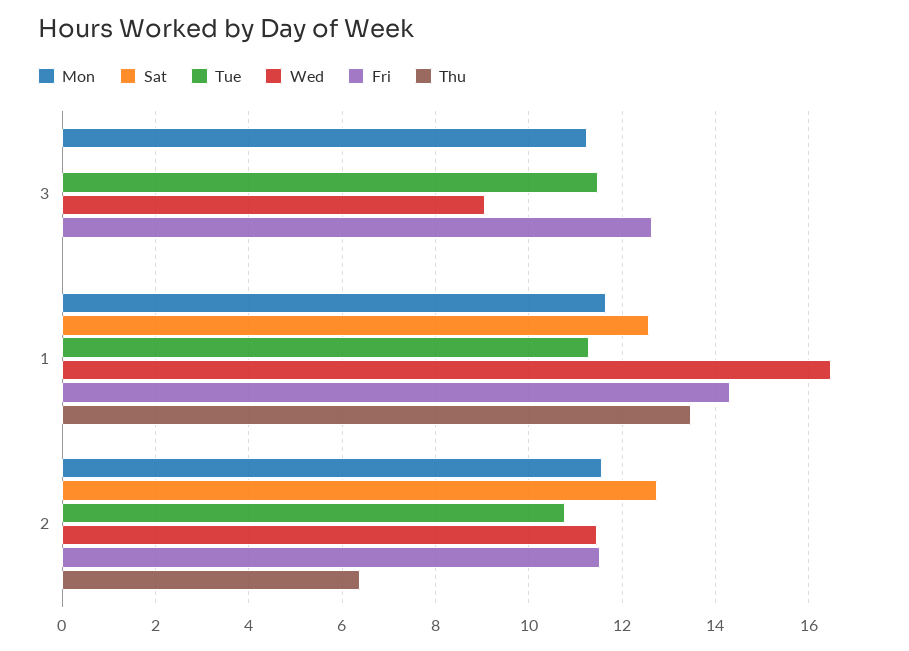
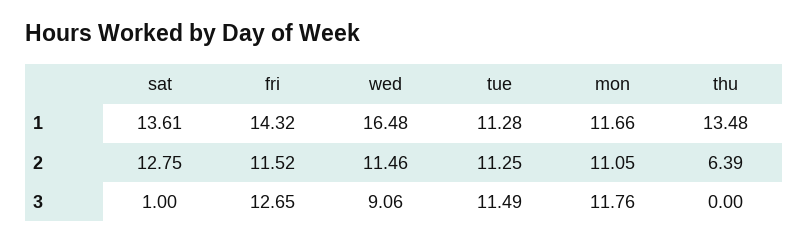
Mon, 3: 11.2 -> 11.76
Sat, 3: 0 -> 1
Sat, 1: 12.6 -> 13.61
Mon, 2: 11.6 -> 11.05
Tue, 2: 10.8 -> 11.25

